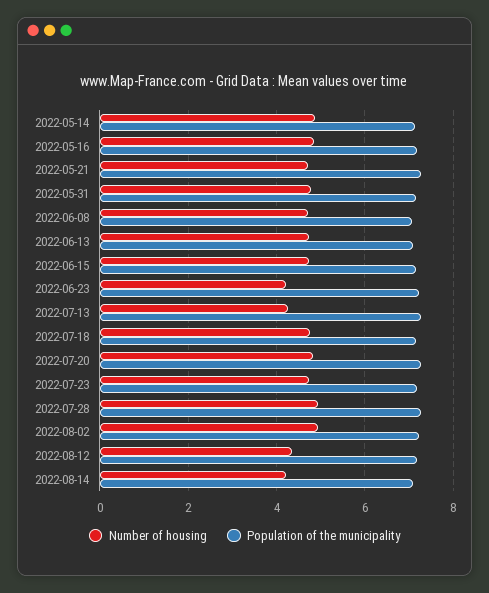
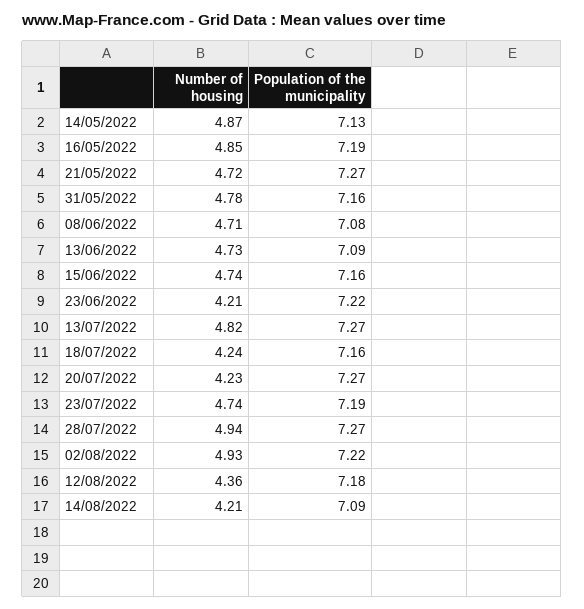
Number of housing, 2022-07-13: 4.2 -> 4.82
Number of housing, 2022-07-18: 4.8 -> 4.24
Number of housing, 2022-07-20: 4.8 -> 4.23

